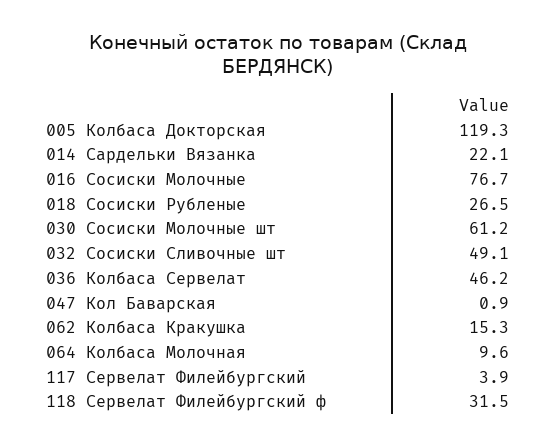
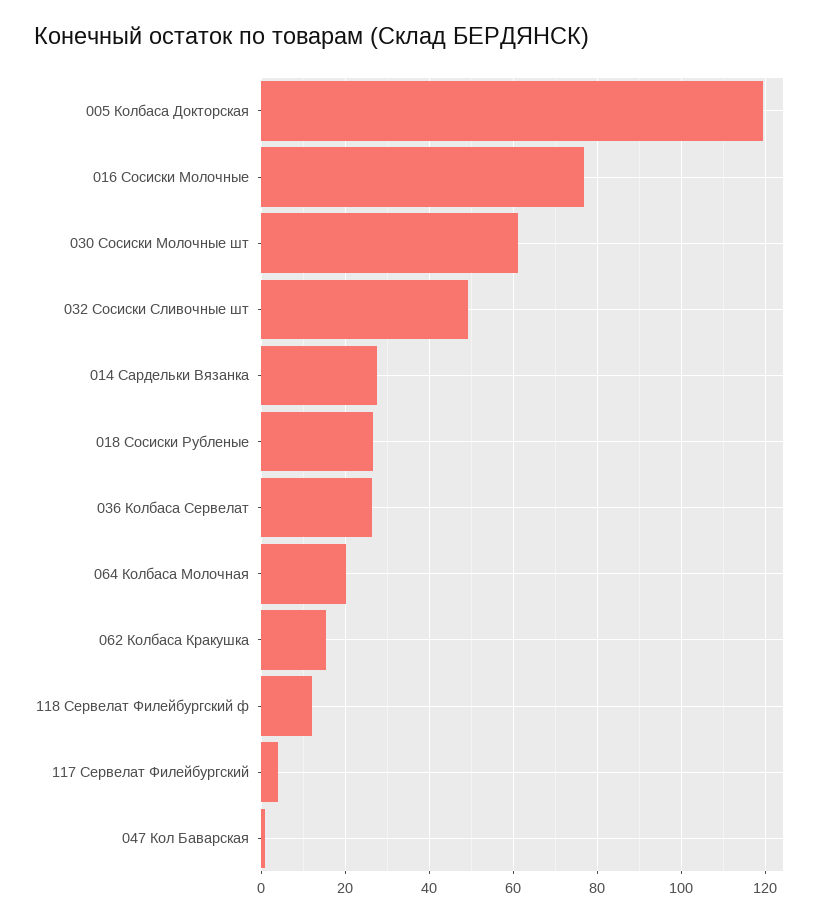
014 Сардельки Вязанка: 22.1 -> 28
036 Колбаса Сервелат: 46.2 -> 26
064 Колбаса Молочная: 9.6 -> 20
118 Сервелат Филейбургский ф: 31.5 -> 12

